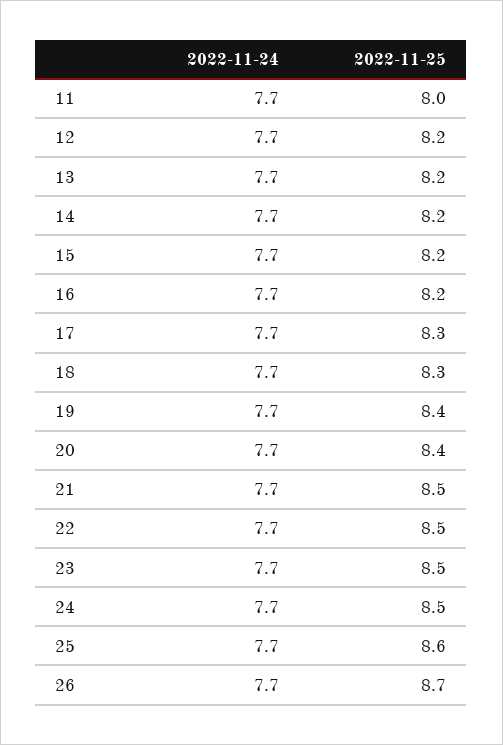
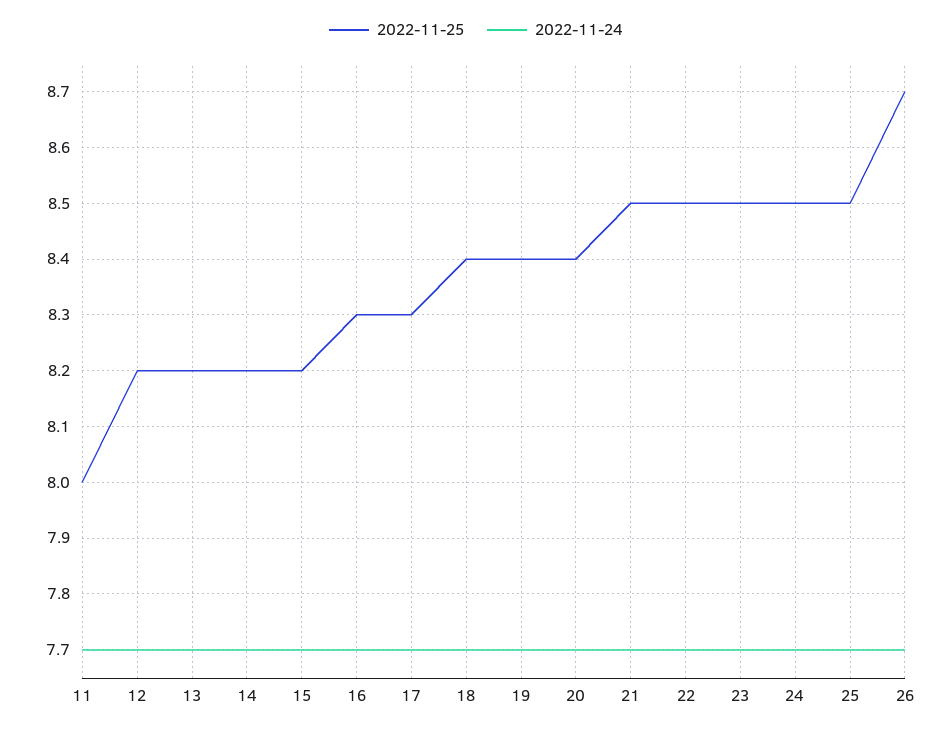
2022-11-25, 16: 8.2 -> 8.3
2022-11-25, 18: 8.3 -> 8.4
2022-11-25, 25: 8.6 -> 8.5

